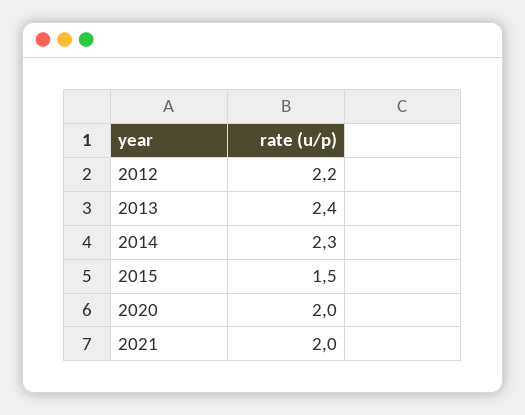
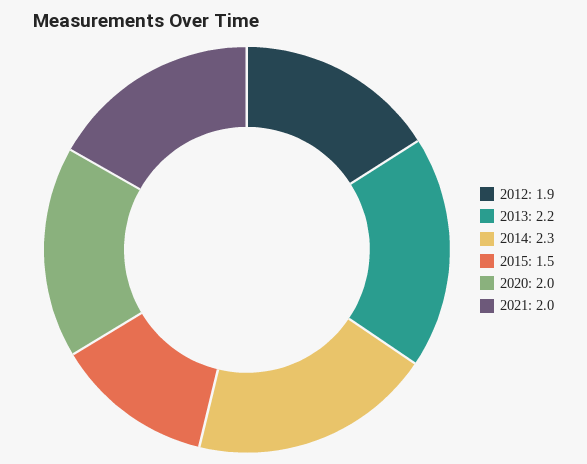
2012: 2.2 -> 1.9
2013: 2.4 -> 2.2

